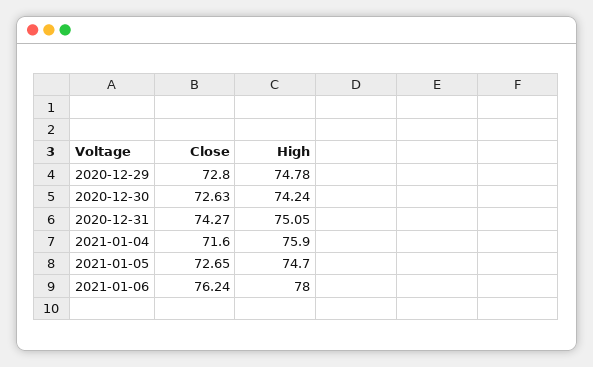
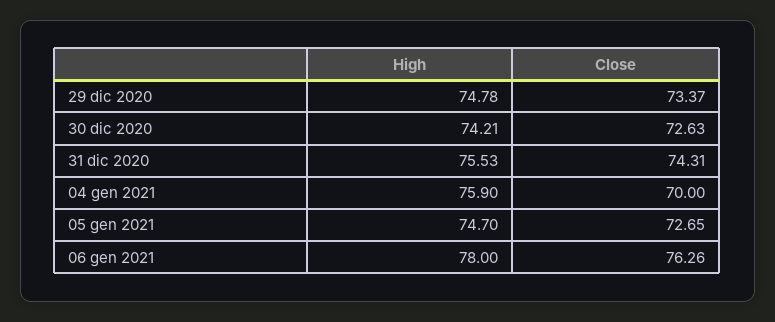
Close, 2020-12-29: 72.8 -> 73.37
High, 2020-12-30: 74.24 -> 74.21
Close, 2020-12-31: 74.27 -> 74.31
High, 2020-12-31: 75.05 -> 75.53
Close, 2021-01-04: 71.6 -> 70
Close, 2021-01-06: 76.24 -> 76.26

